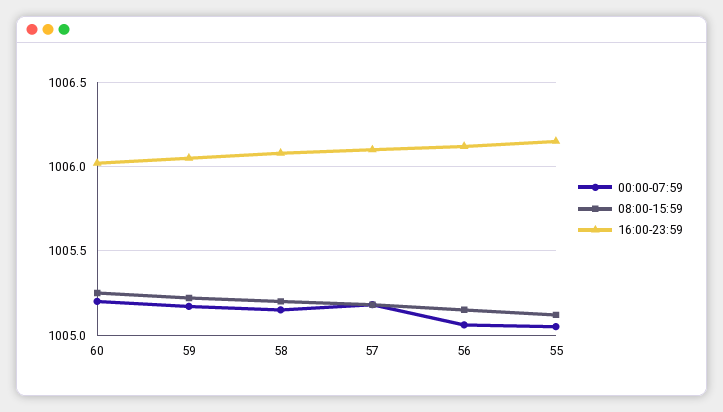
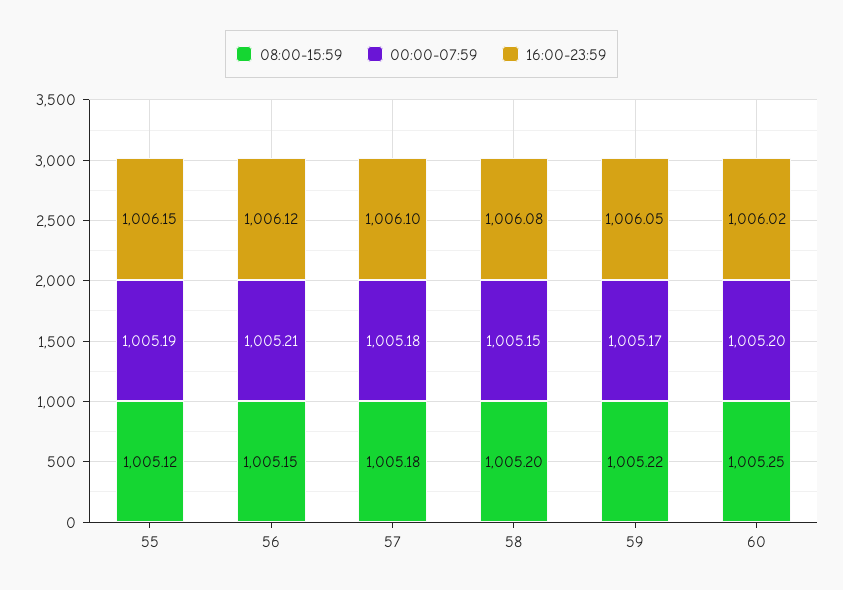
00:00-07:59, 56: 1005.05 -> 1005.21
00:00-07:59, 55: 1005.05 -> 1005.19

